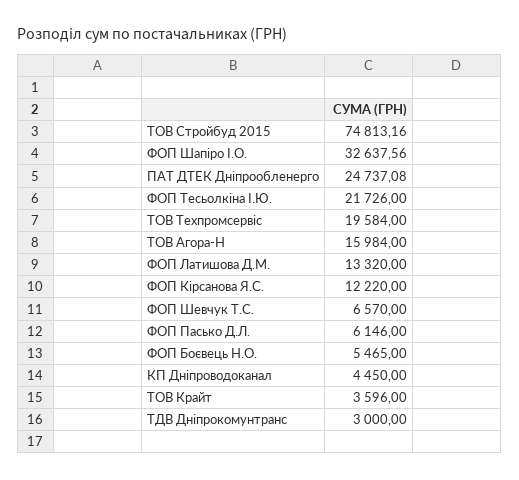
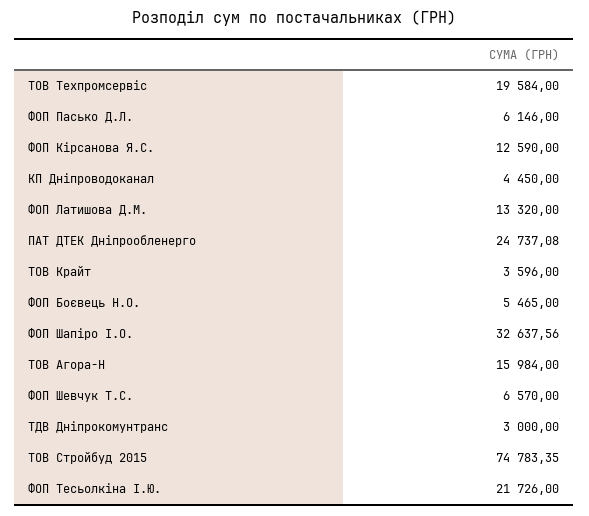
ТОВ Стройбуд 2015: 74813.16 -> 74783.35
ФОП Кірсанова Я.С.: 12220 -> 12590

